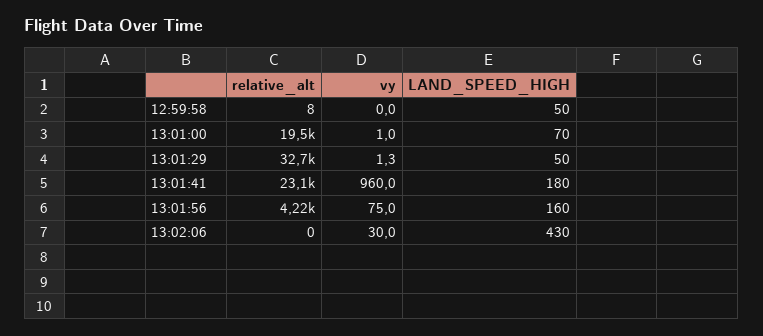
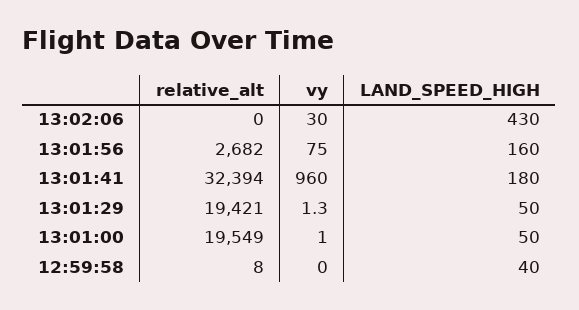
LAND_SPEED_HIGH, 12:59:58: 50 -> 40
LAND_SPEED_HIGH, 13:01:00: 70 -> 50
relative_alt, 13:01:29: 32700 -> 19421
relative_alt, 13:01:41: 23100 -> 32394
relative_alt, 13:01:56: 4220 -> 2682

